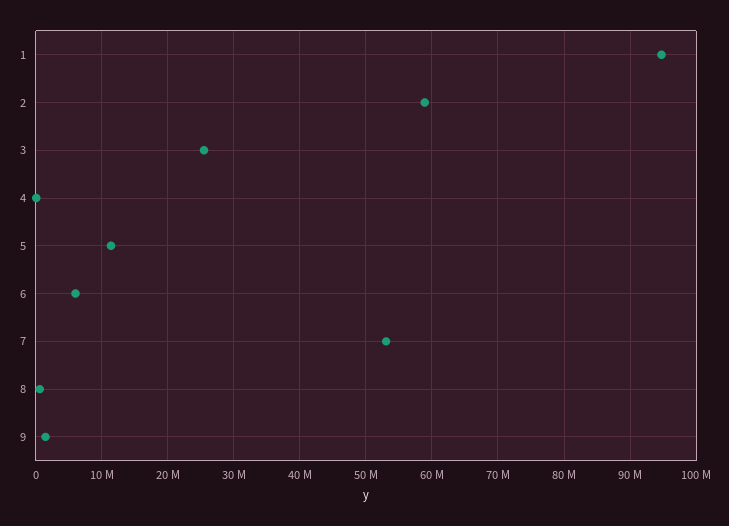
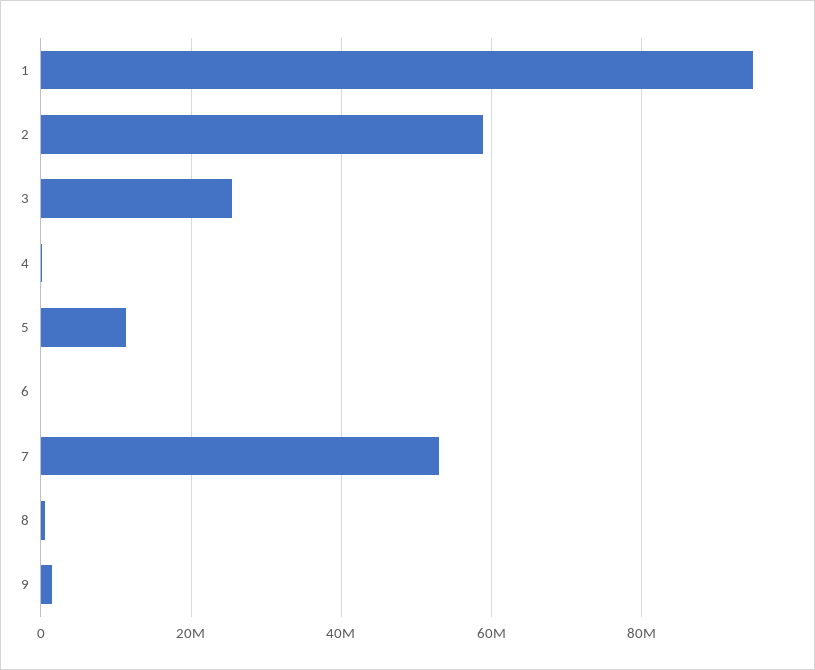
6: 6000000 -> 0

